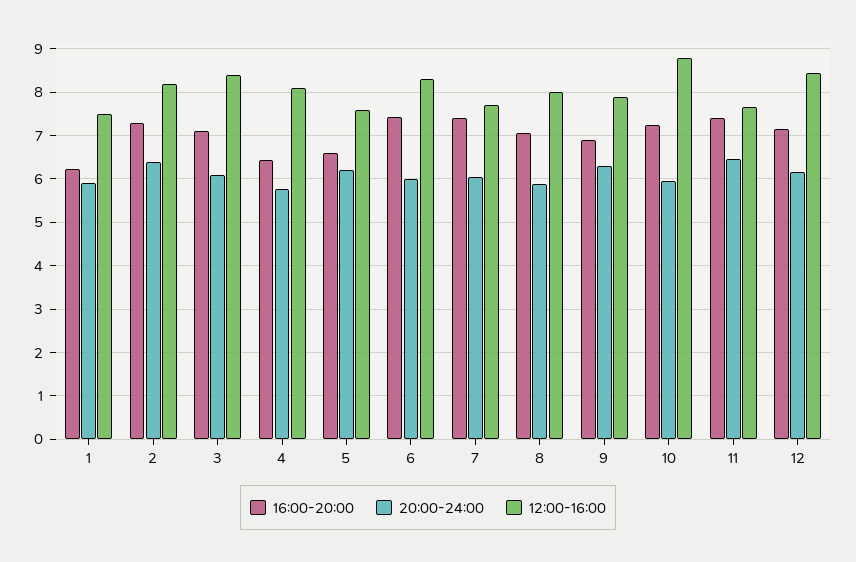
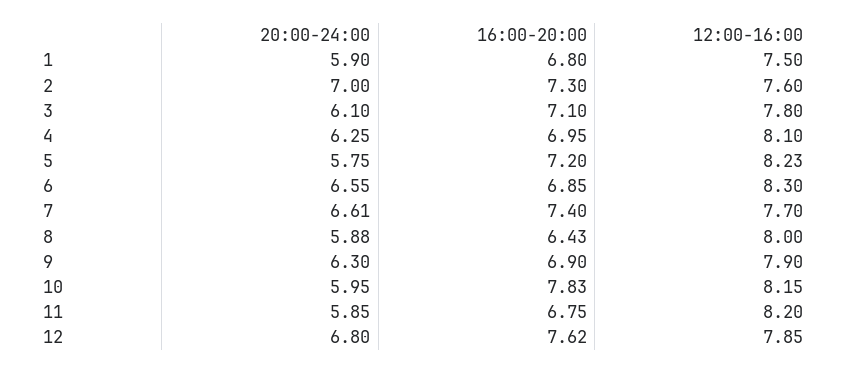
16:00-20:00, 1: 6.2 -> 6.8
20:00-24:00, 2: 6.4 -> 7
12:00-16:00, 2: 8.2 -> 7.6
12:00-16:00, 3: 8.4 -> 7.8
16:00-20:00, 4: 6.4 -> 6.95
20:00-24:00, 4: 5.8 -> 6.25
16:00-20:00, 5: 6.6 -> 7.2
20:00-24:00, 5: 6.2 -> 5.75
12:00-16:00, 5: 7.6 -> 8.23
16:00-20:00, 6: 7.4 -> 6.85
20:00-24:00, 6: 6 -> 6.55
20:00-24:00, 7: 6 -> 6.61
16:00-20:00, 8: 7 -> 6.43
16:00-20:00, 10: 7.2 -> 7.83
12:00-16:00, 10: 8.8 -> 8.15
16:00-20:00, 11: 7.4 -> 6.75
20:00-24:00, 11: 6.4 -> 5.85
12:00-16:00, 11: 7.6 -> 8.2
16:00-20:00, 12: 7.2 -> 7.62
20:00-24:00, 12: 6.2 -> 6.8
12:00-16:00, 12: 8.4 -> 7.85

